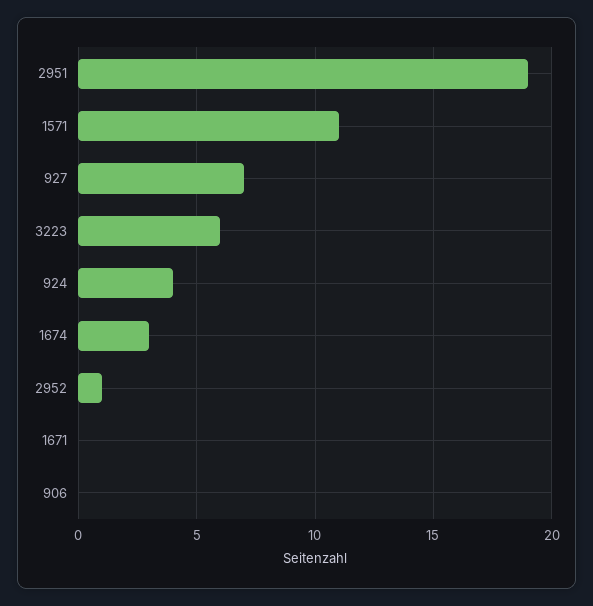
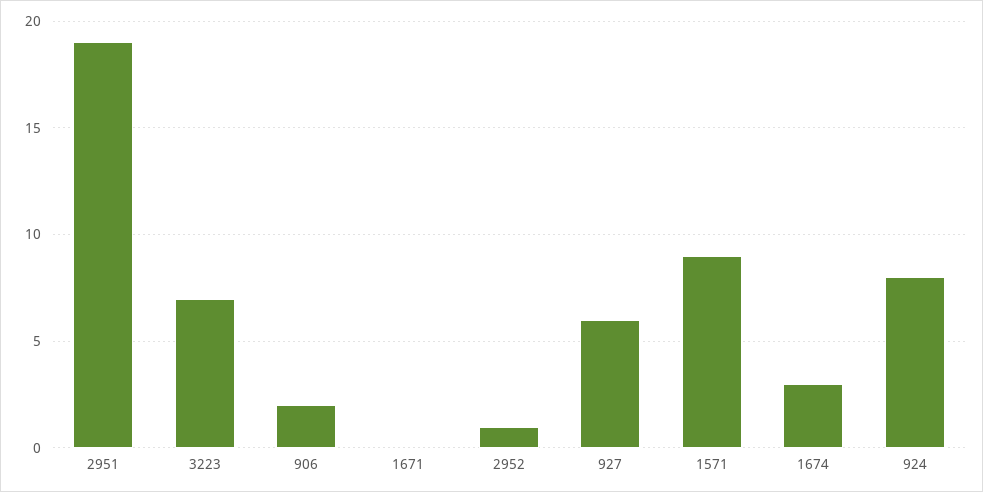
1571: 11 -> 9
927: 7 -> 6
3223: 6 -> 7
924: 4 -> 8
906: 0 -> 2

